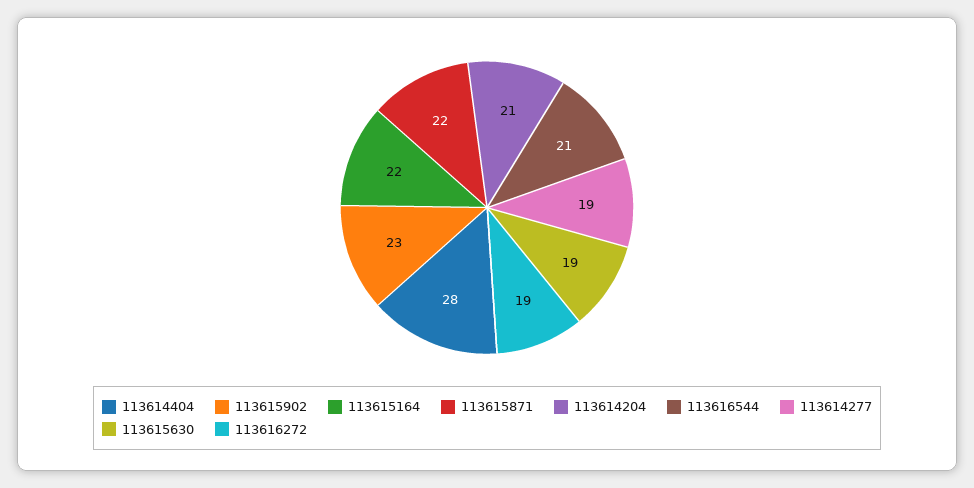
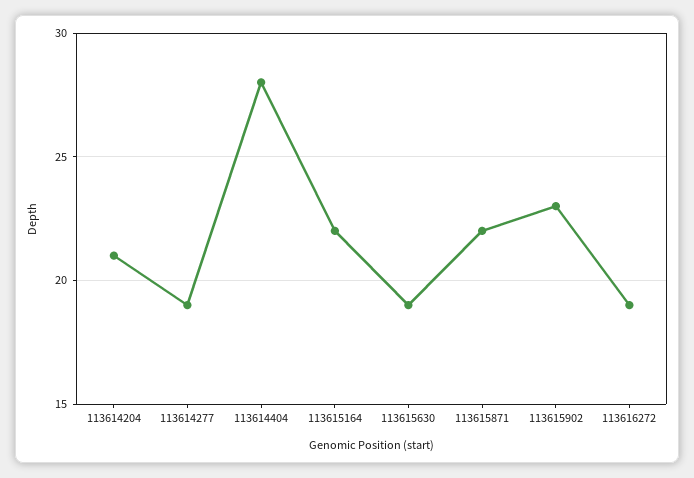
113616544: 21 -> none

